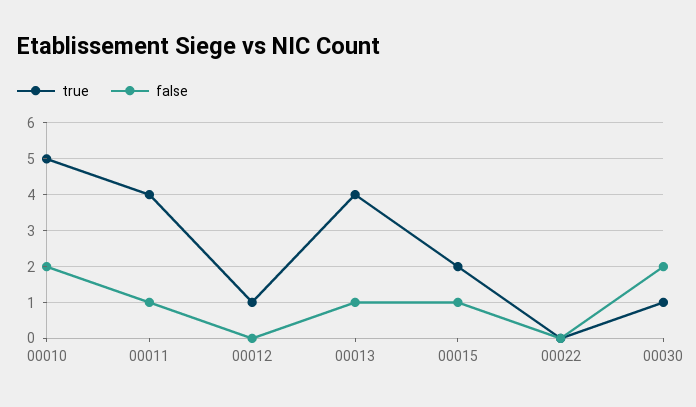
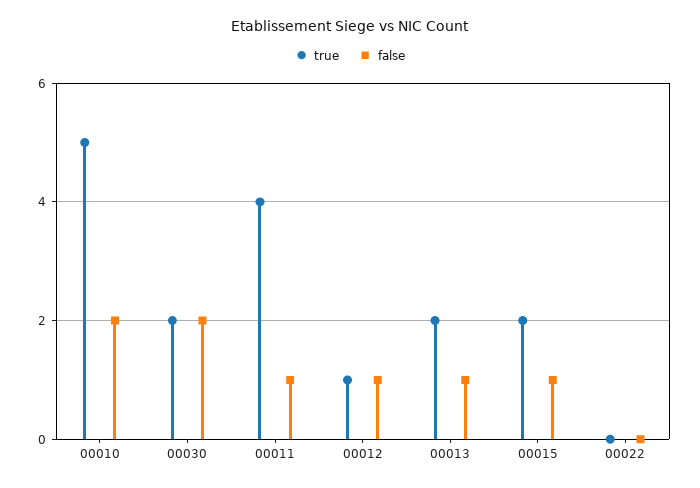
false, 00012: 0 -> 1
true, 00013: 4 -> 2
true, 00030: 1 -> 2

